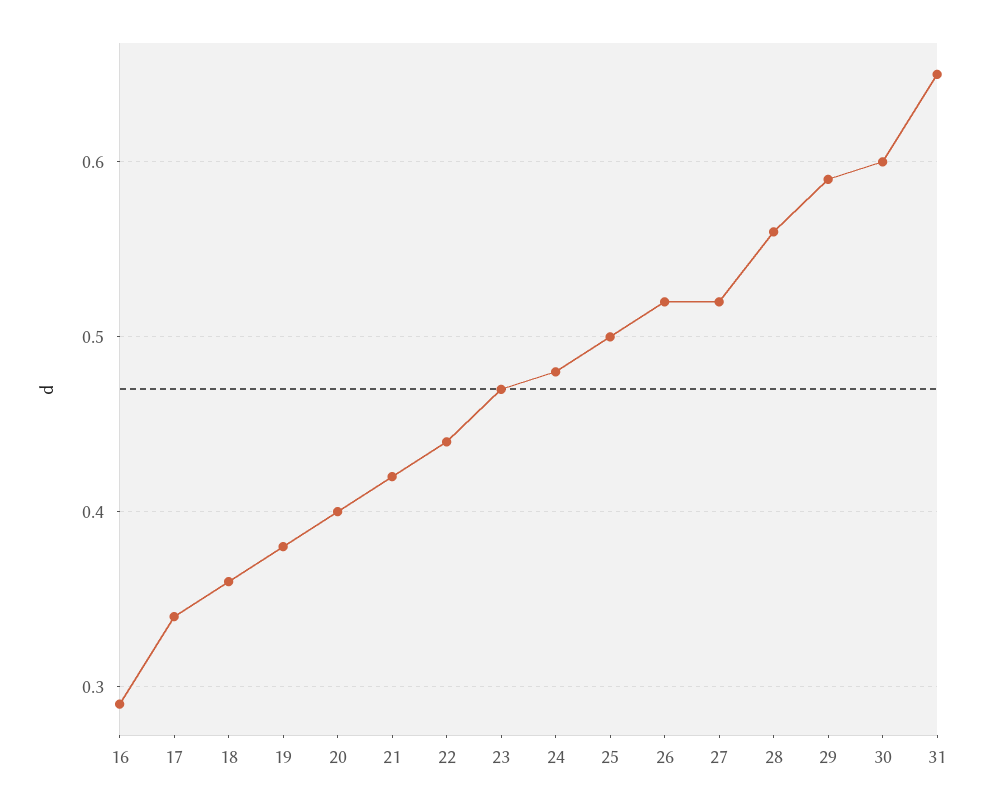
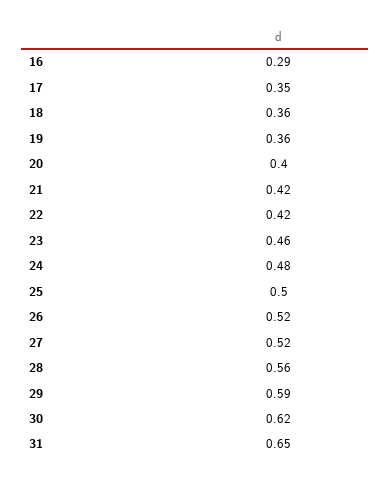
17: 0.34 -> 0.35
19: 0.38 -> 0.36
22: 0.44 -> 0.42
23: 0.47 -> 0.46
30: 0.6 -> 0.62

